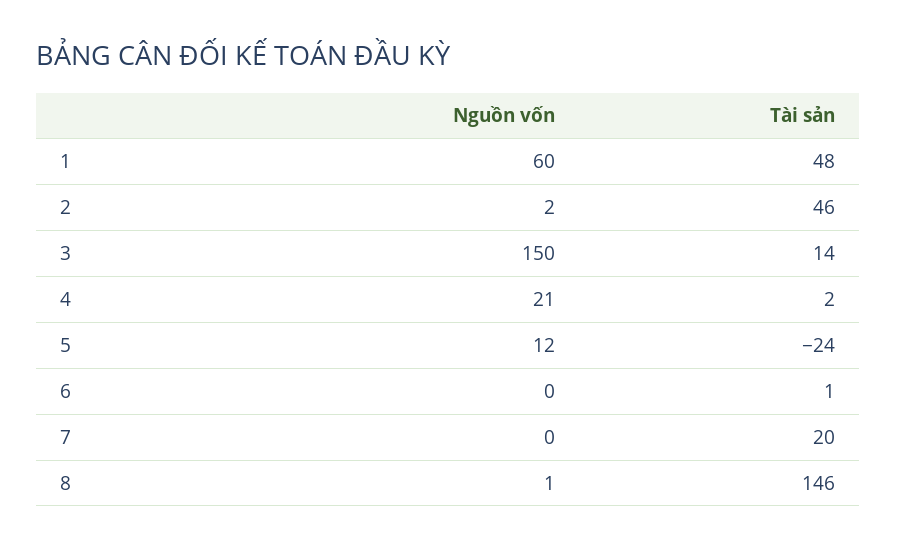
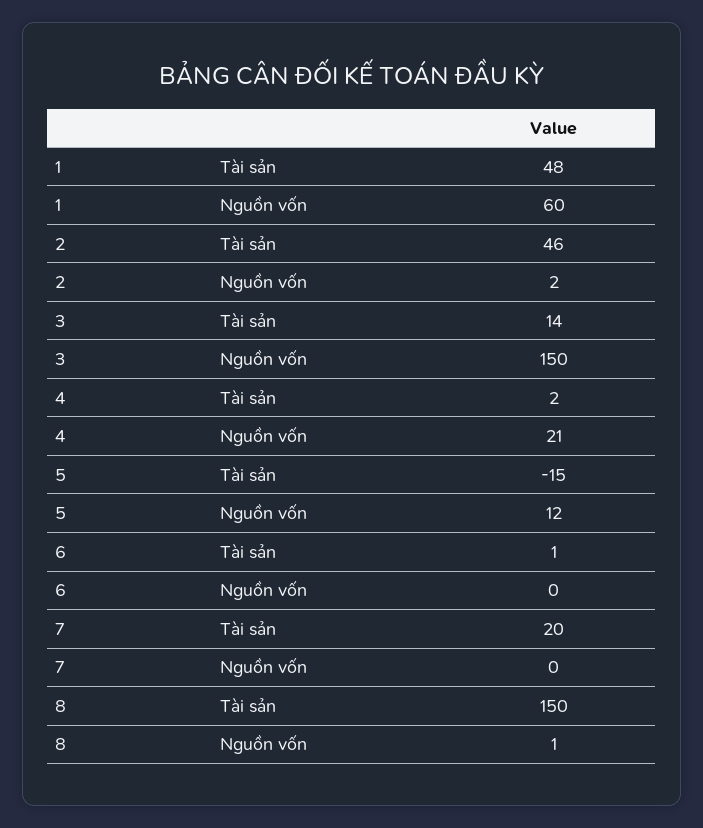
Tài sản, 5: -24 -> -15
Tài sản, 8: 146 -> 150

